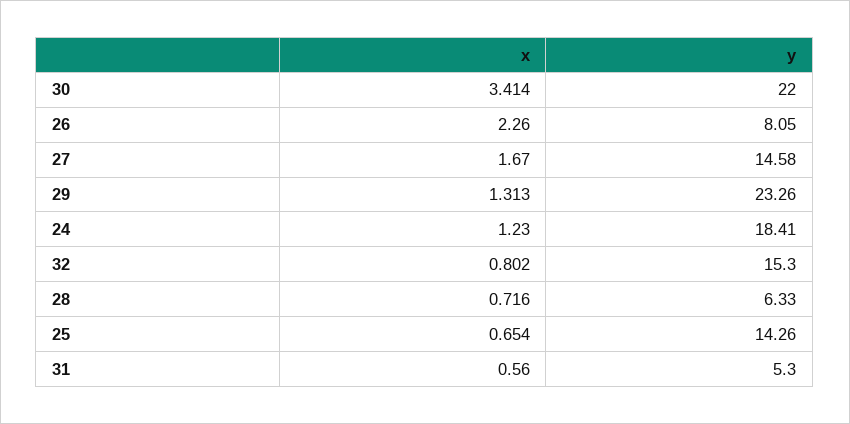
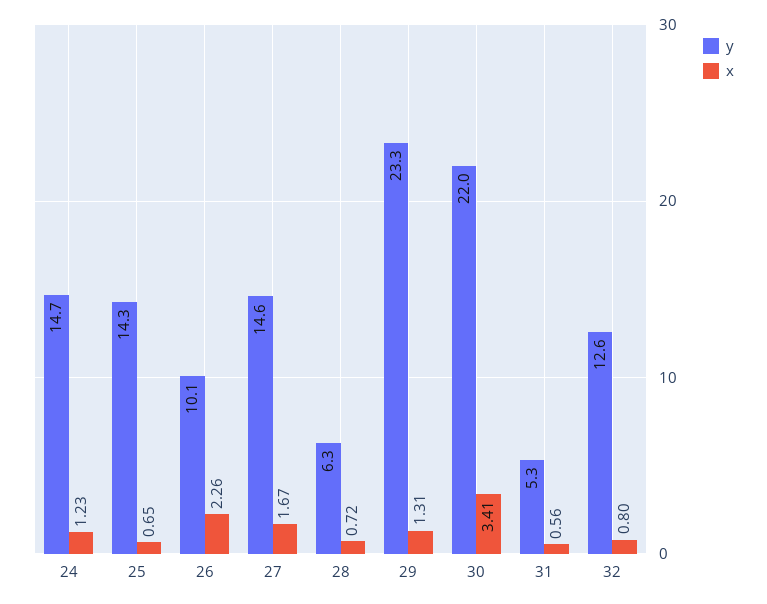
y, 26: 8.05 -> 10.1
y, 24: 18.41 -> 14.7
y, 32: 15.3 -> 12.6

